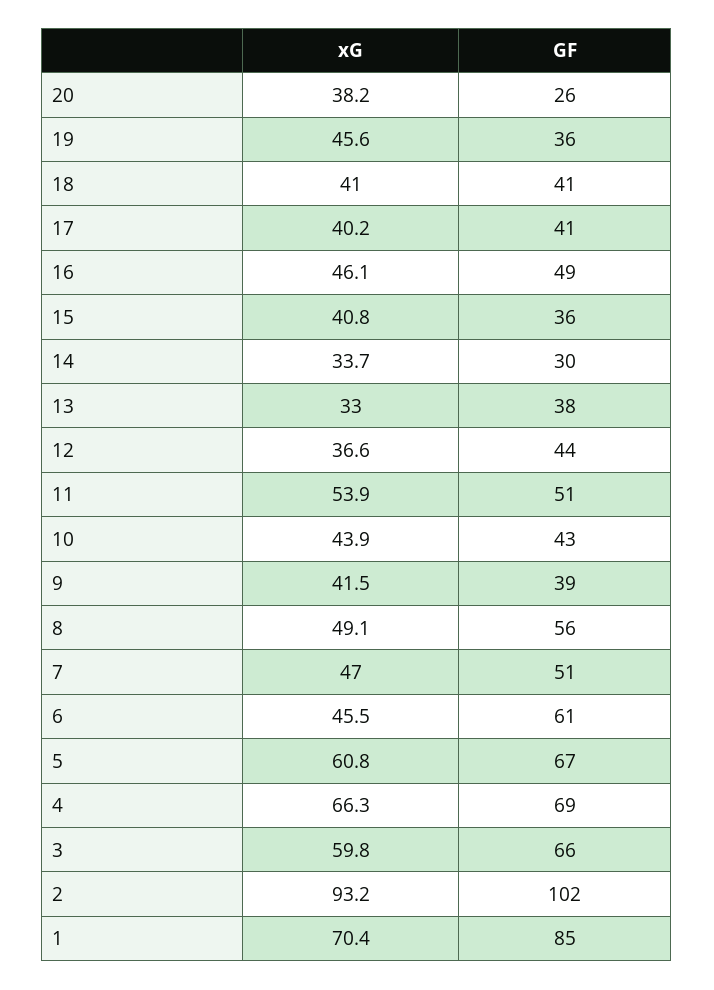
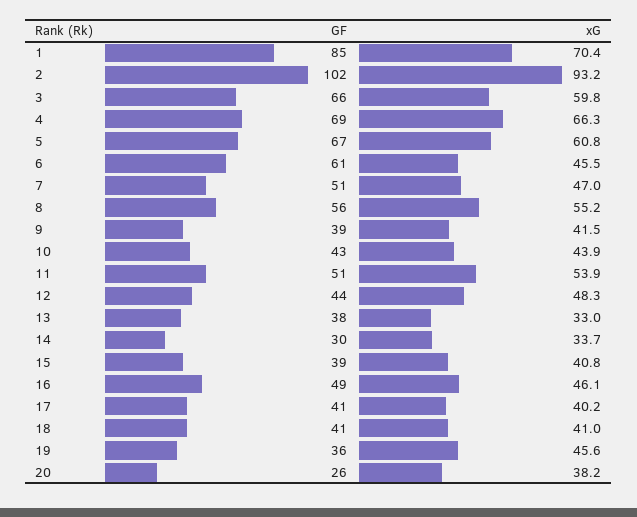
GF, 15: 36 -> 39
xG, 12: 36.6 -> 48.3
xG, 8: 49.1 -> 55.2

